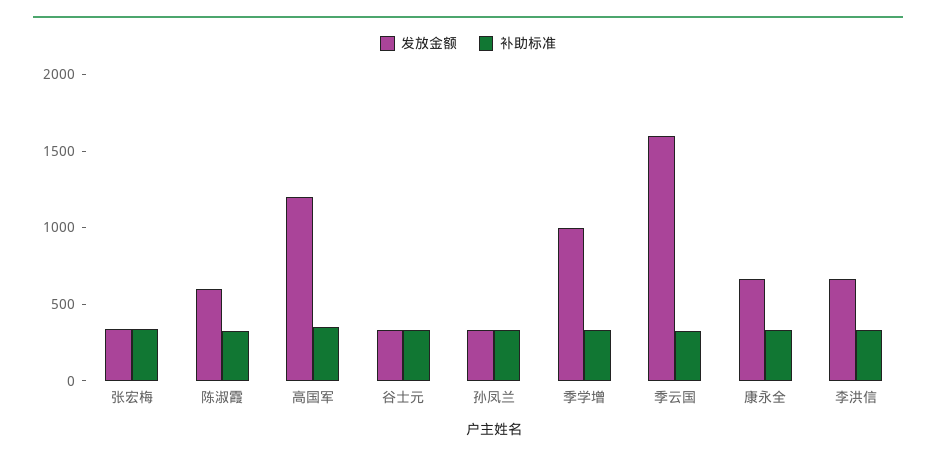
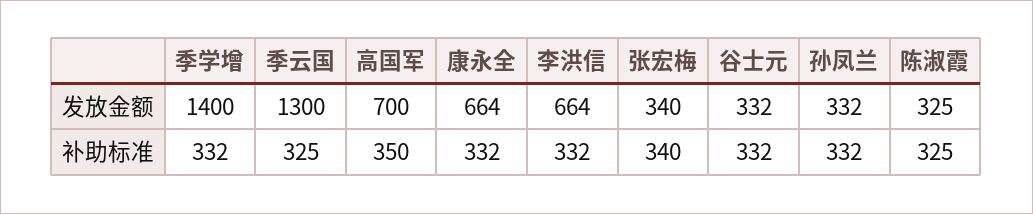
发放金额, 陈淑霞: 600 -> 325
发放金额, 高国军: 1200 -> 700
发放金额, 季学增: 1000 -> 1400
发放金额, 季云国: 1600 -> 1300

